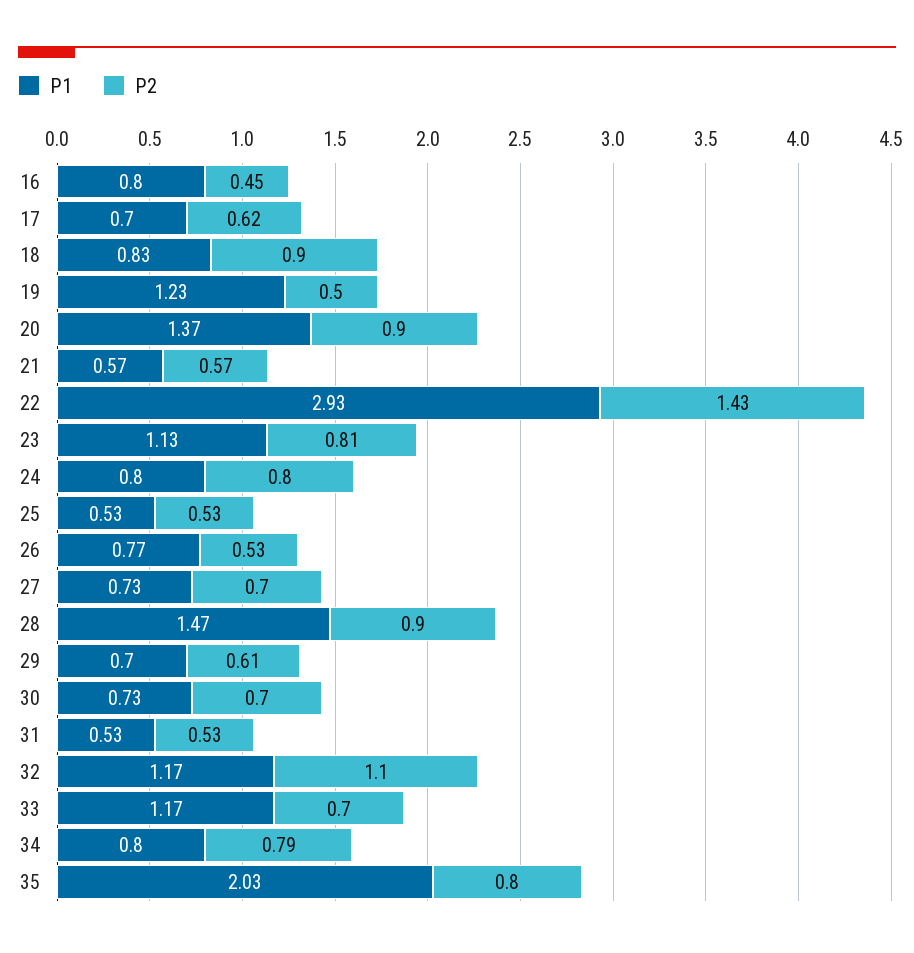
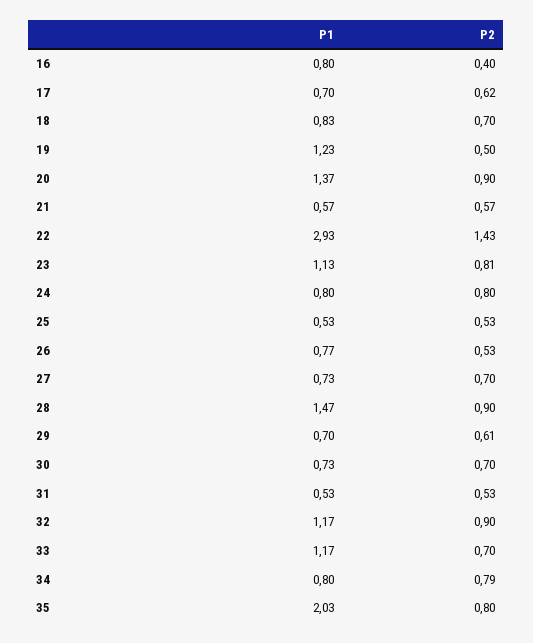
P2, 16: 0.45 -> 0.4
P2, 18: 0.9 -> 0.7
P2, 32: 1.1 -> 0.9

